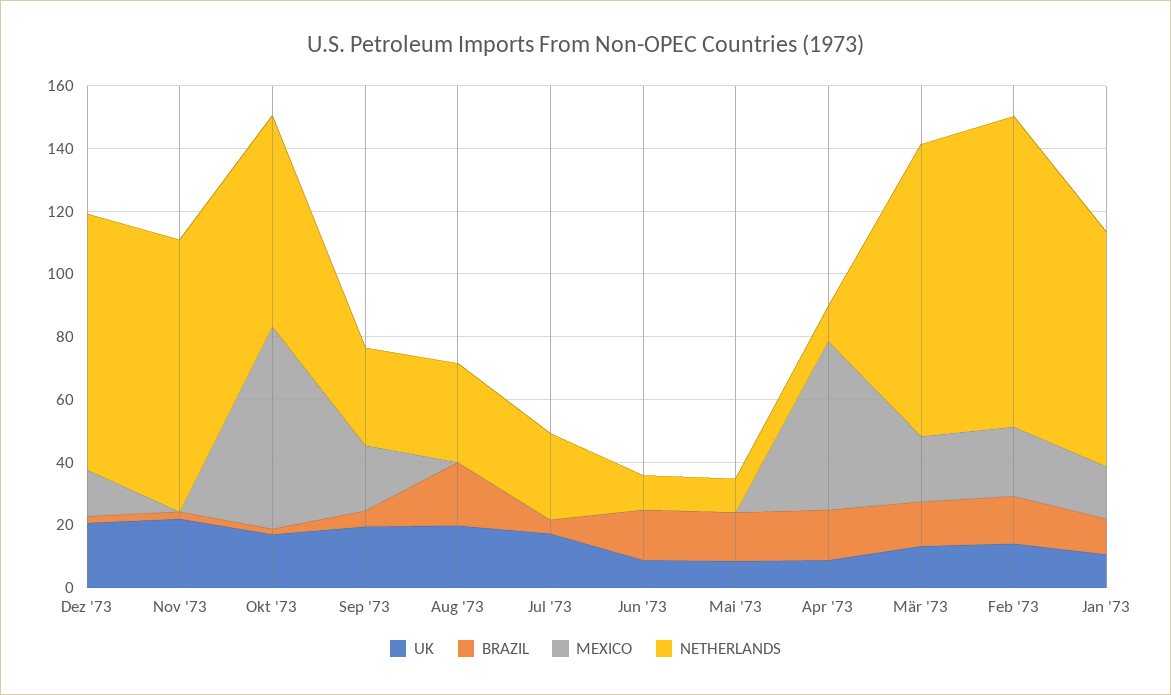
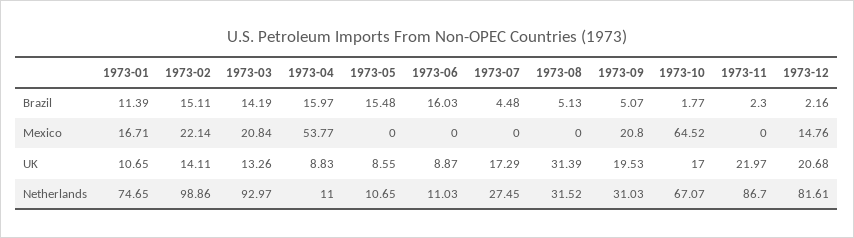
UK, Aug '73: 20 -> 31.39
BRAZIL, Aug '73: 20 -> 5.13

